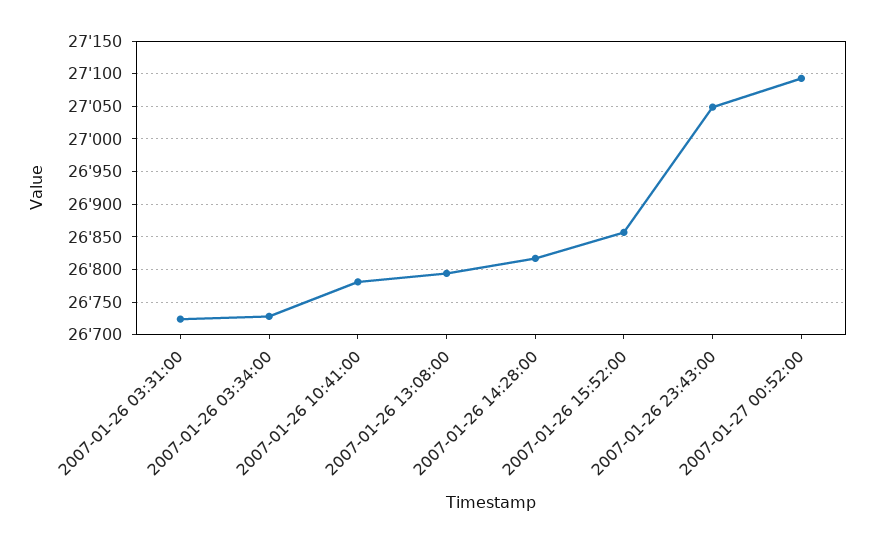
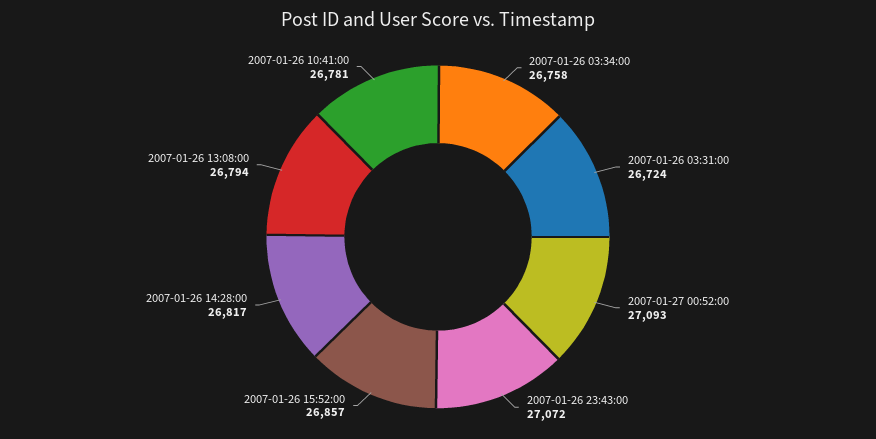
2007-01-26 03:34:00: 26730 -> 26758
2007-01-26 23:43:00: 27050 -> 27072

